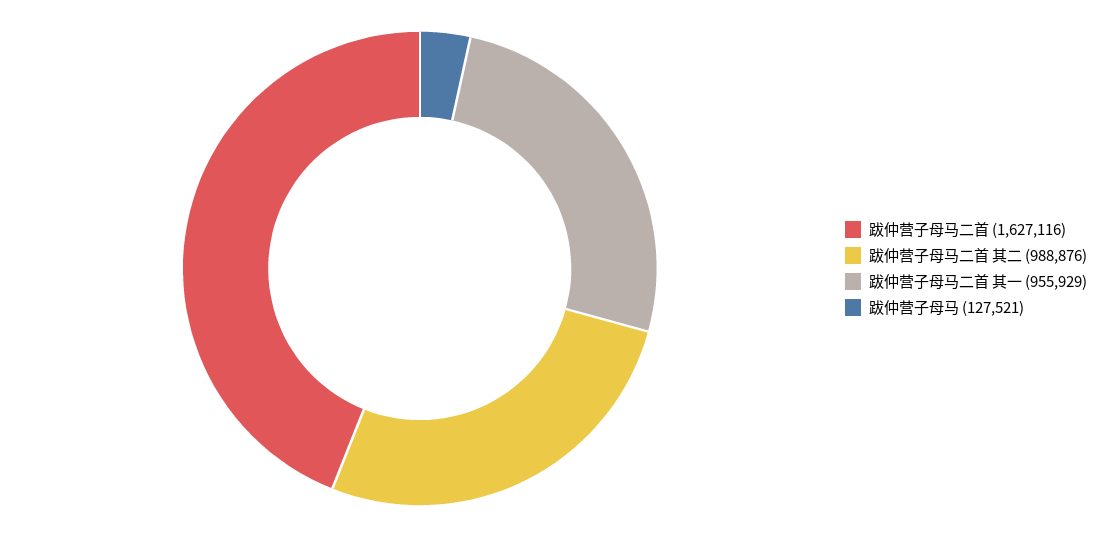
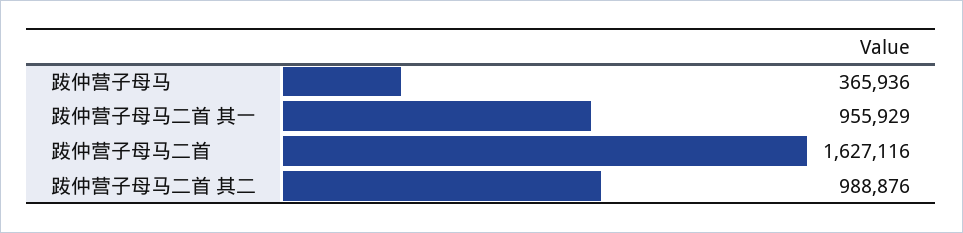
跋仲营子母马: 127521 -> 365936

